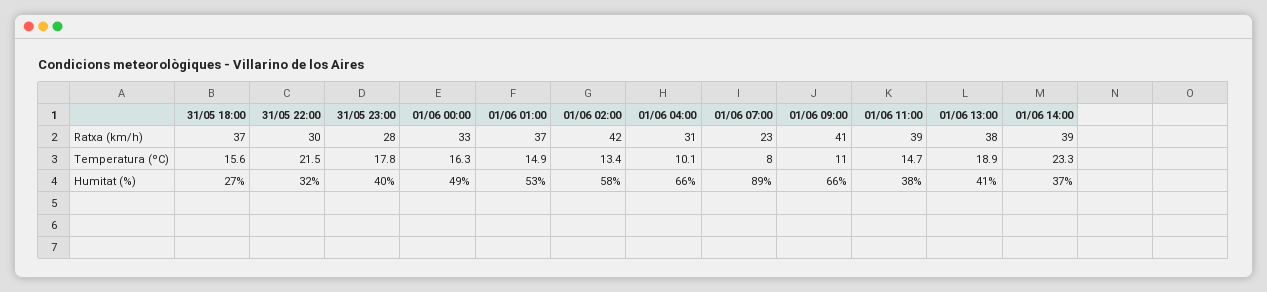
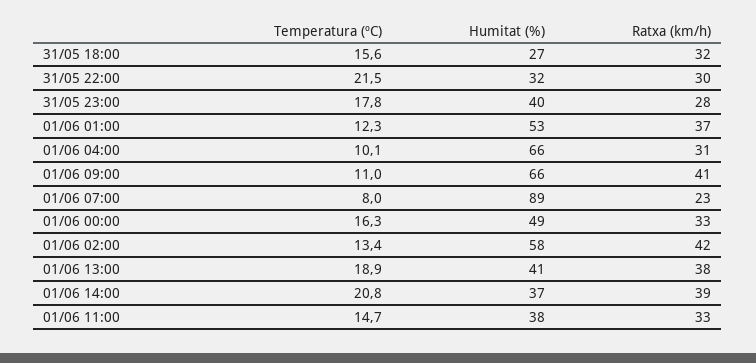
31/05 18:00, Ratxa (km/h): 37 -> 32
01/06 11:00, Ratxa (km/h): 39 -> 33
01/06 01:00, Temperatura (ºC): 14.9 -> 12.3
01/06 14:00, Temperatura (ºC): 23.3 -> 20.8

